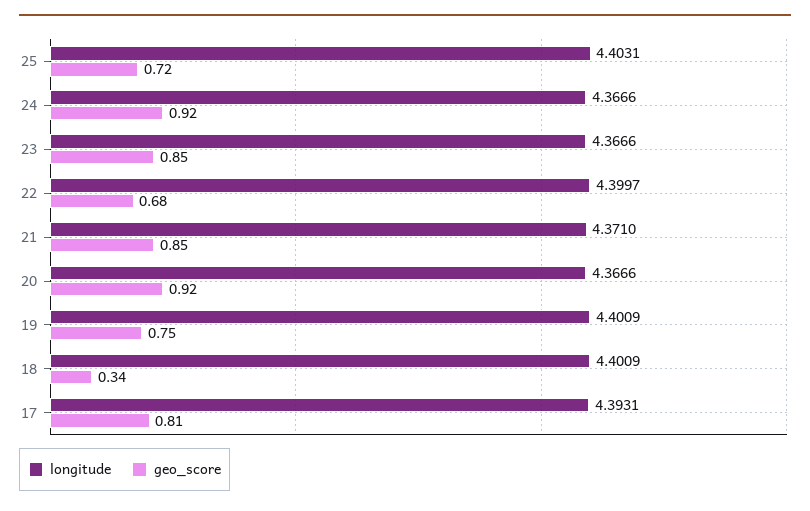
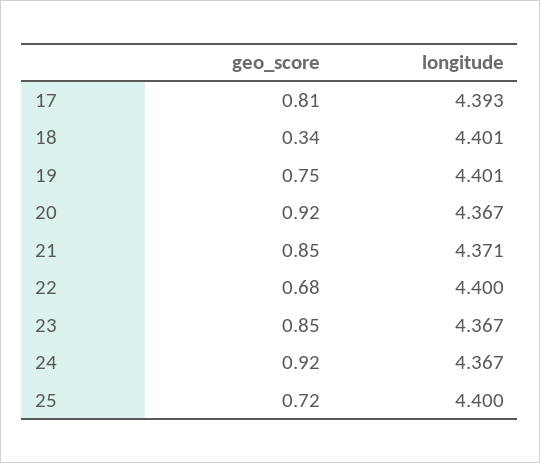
longitude, 25: 4.4031 -> 4.4

